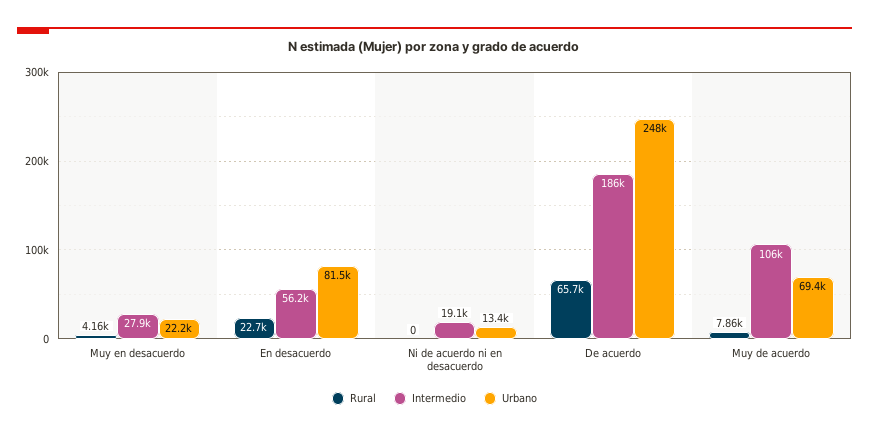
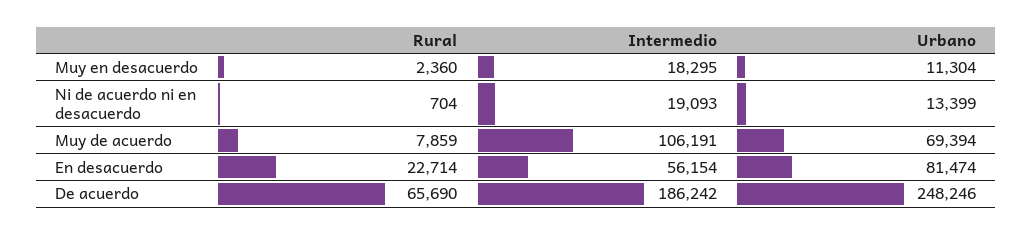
Rural, Muy en desacuerdo: 4160 -> 2360
Intermedio, Muy en desacuerdo: 27900 -> 18295
Urbano, Muy en desacuerdo: 22200 -> 11304
Rural, Ni de acuerdo ni en desacuerdo: 0 -> 704

